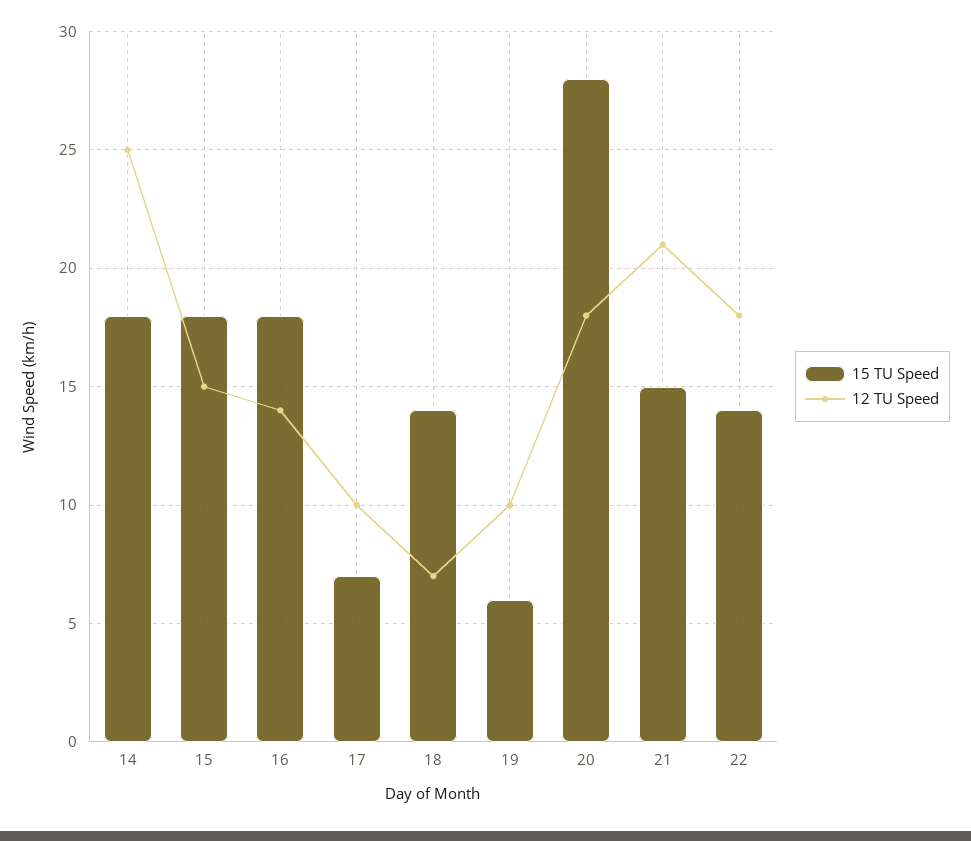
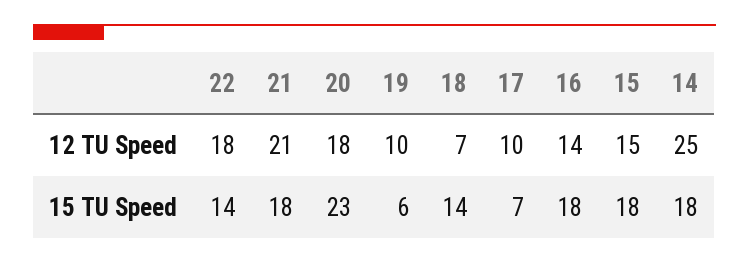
15 TU Speed, 20: 28 -> 23
15 TU Speed, 21: 15 -> 18

